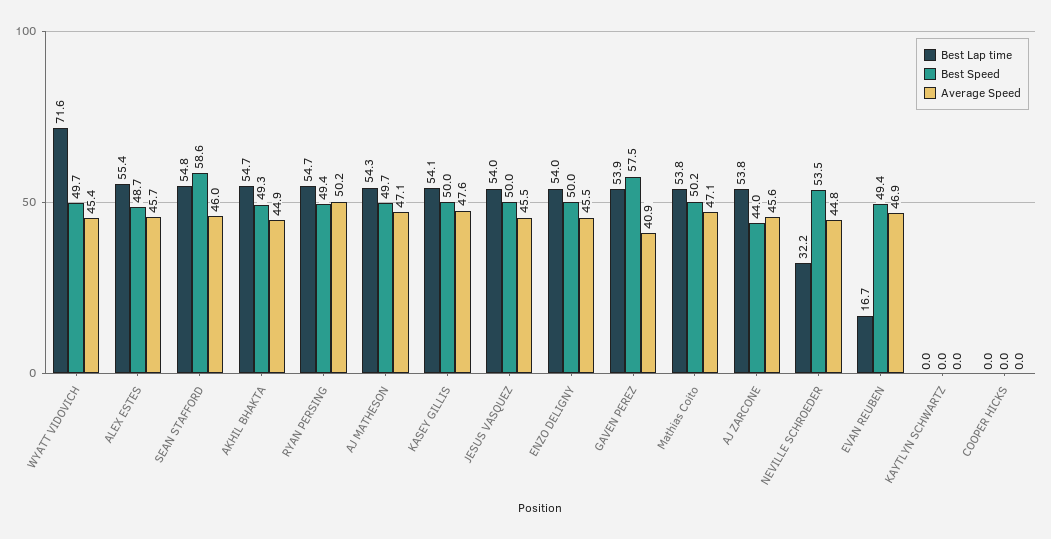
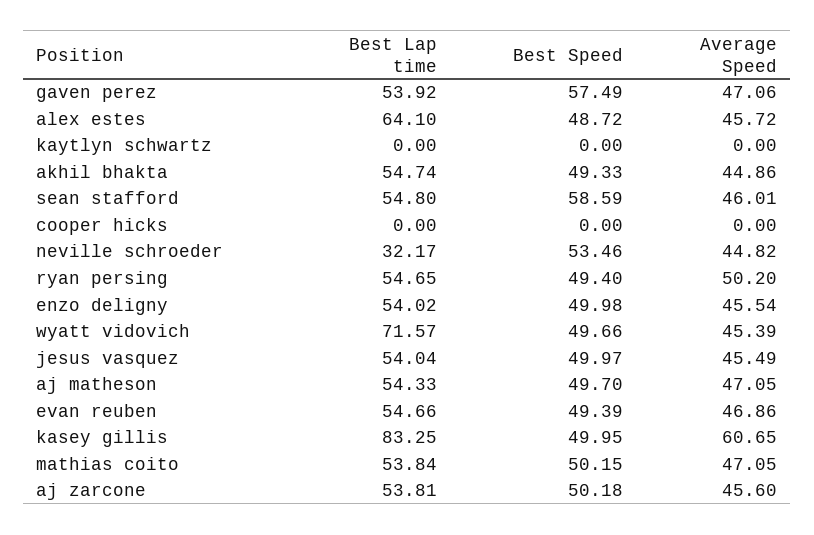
Best Lap time, ALEX ESTES: 55.4 -> 64.1
Best Lap time, KASEY GILLIS: 54.1 -> 83.25
Average Speed, KASEY GILLIS: 47.6 -> 60.65
Average Speed, GAVEN PEREZ: 40.9 -> 47.06
Best Speed, AJ ZARCONE: 44 -> 50.18
Best Lap time, EVAN REUBEN: 16.7 -> 54.66

